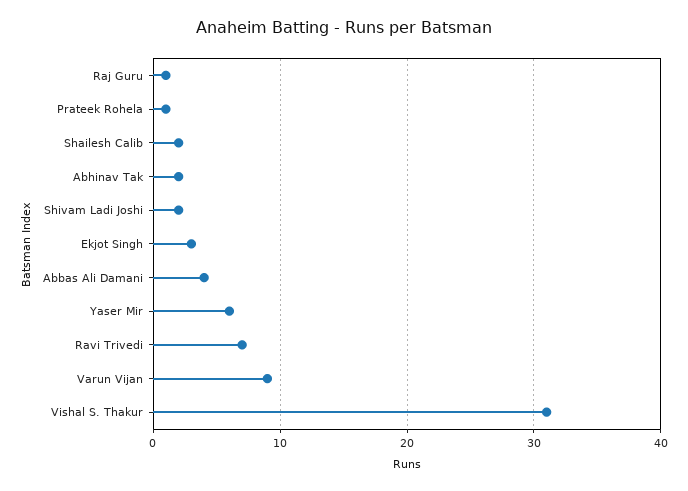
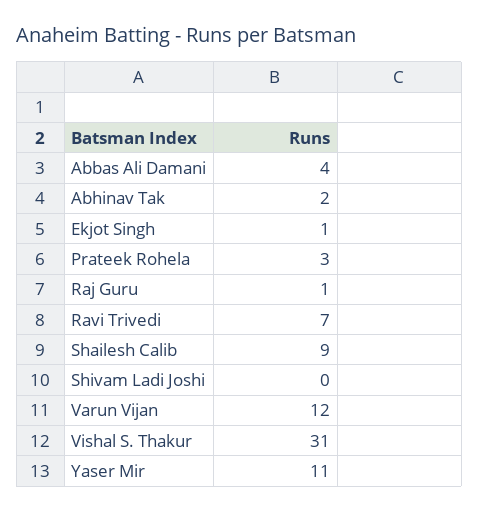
Prateek Rohela: 1 -> 3
Shailesh Calib: 2 -> 9
Shivam Ladi Joshi: 2 -> 0
Ekjot Singh: 3 -> 1
Yaser Mir: 6 -> 11
Varun Vijan: 9 -> 12

